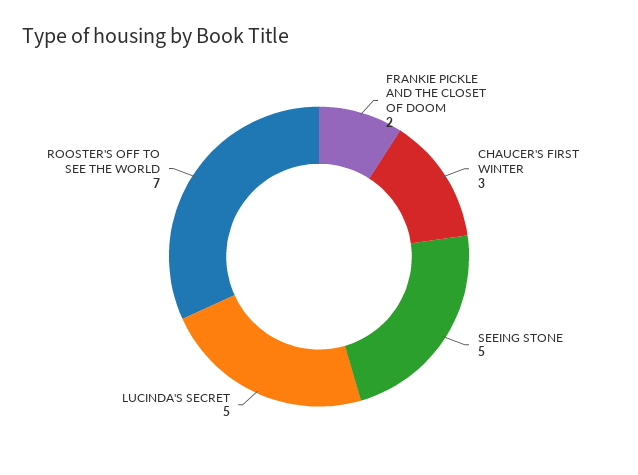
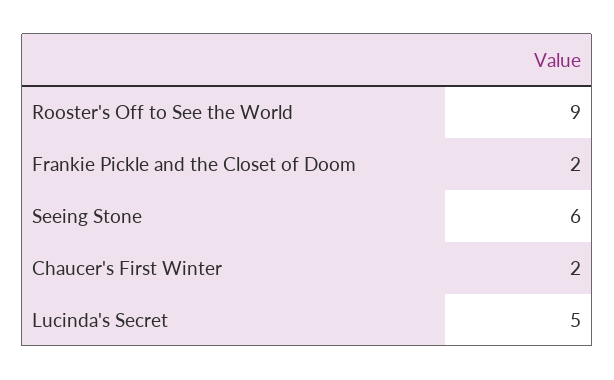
CHAUCER'S FIRST WINTER: 3 -> 2
SEEING STONE: 5 -> 6
ROOSTER'S OFF TO SEE THE WORLD: 7 -> 9

